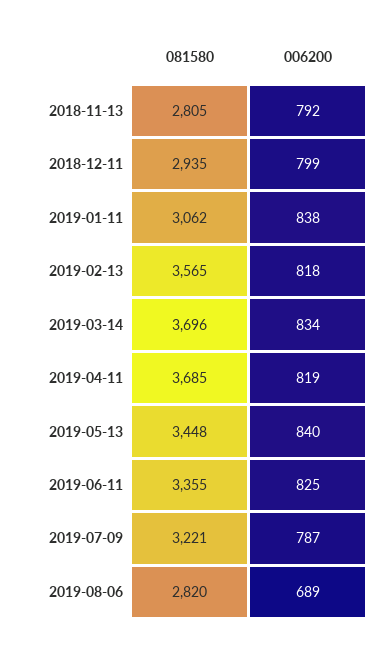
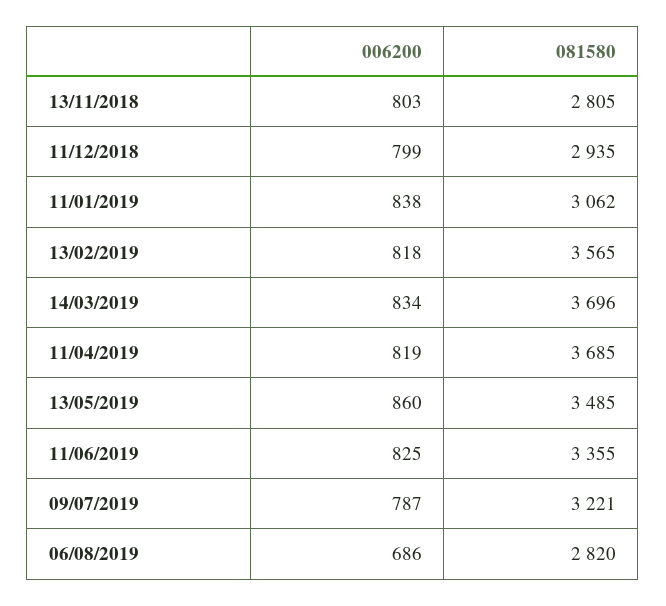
006200, 2018-11-13: 792 -> 803
081580, 2019-05-13: 3448 -> 3485
006200, 2019-05-13: 840 -> 860
006200, 2019-08-06: 689 -> 686

